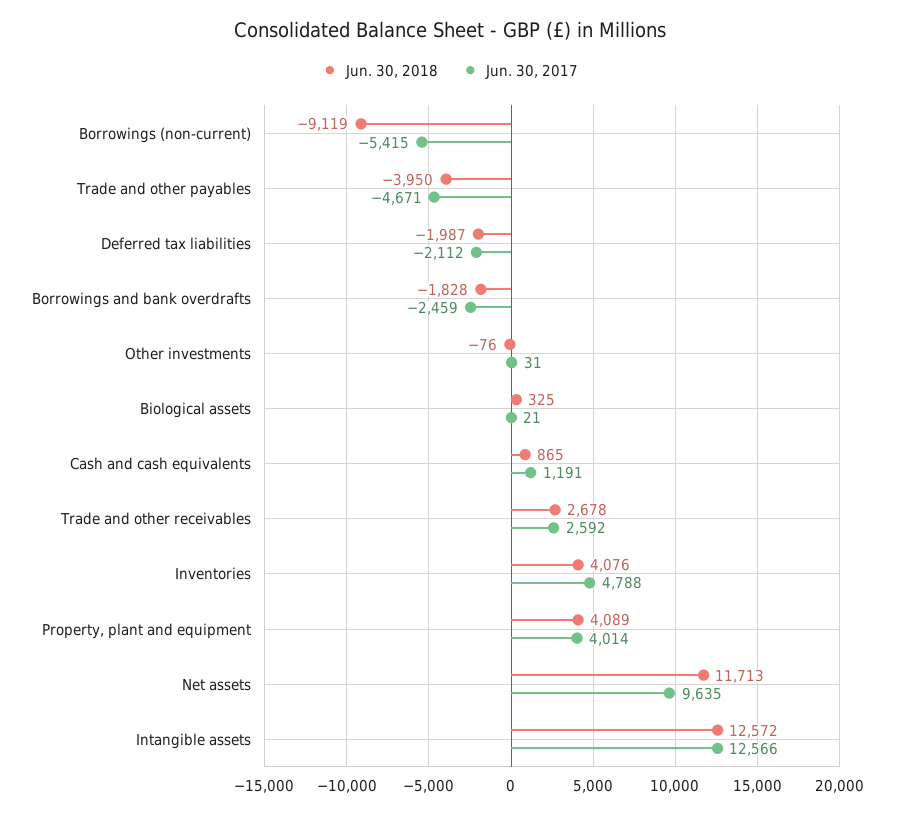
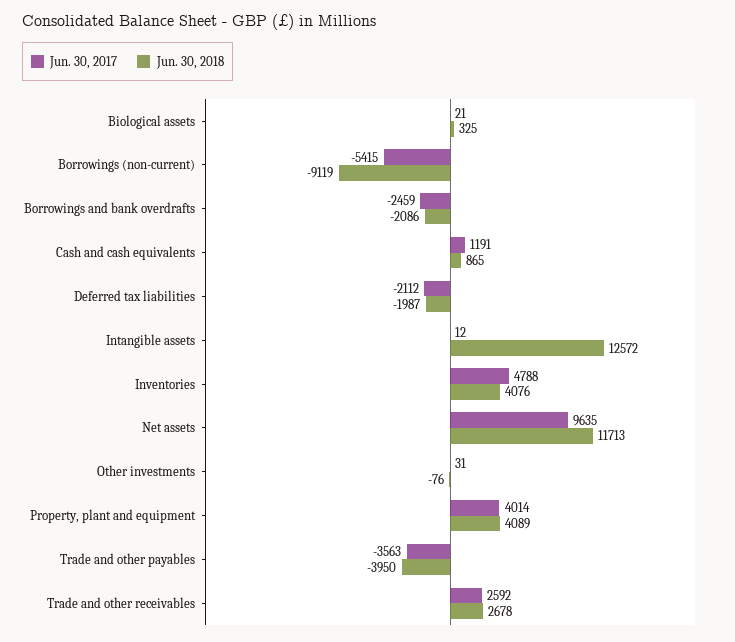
Jun. 30, 2017, Trade and other payables: -4671 -> -3563
Jun. 30, 2018, Borrowings and bank overdrafts: -1828 -> -2086
Jun. 30, 2017, Intangible assets: 12566 -> 12

